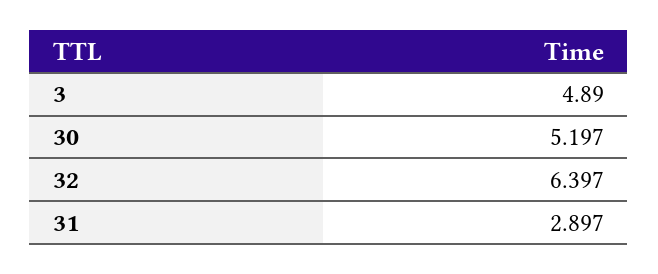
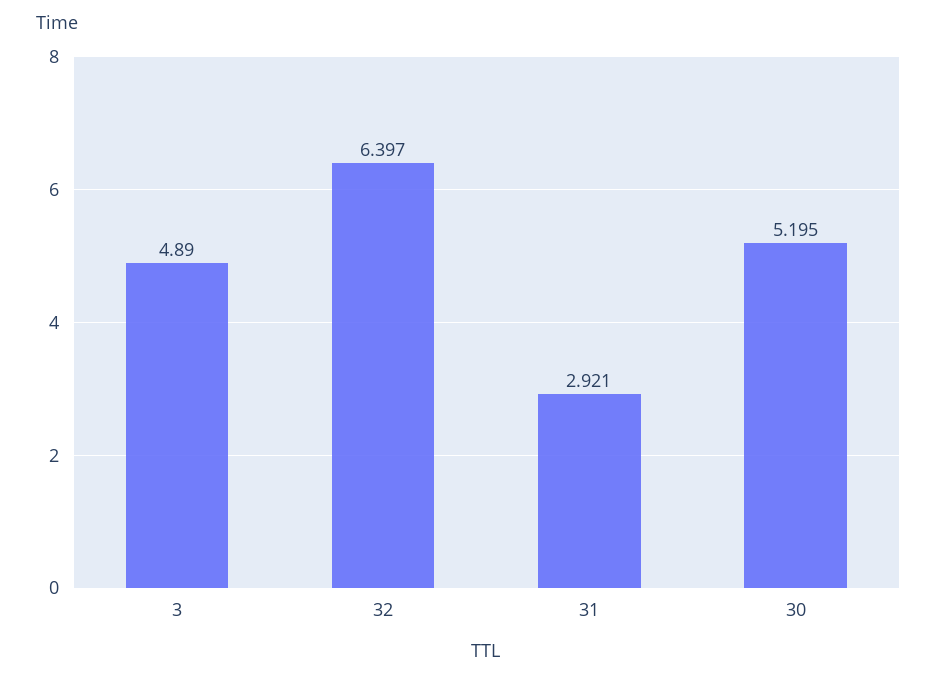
30: 5.197 -> 5.195
31: 2.897 -> 2.921

